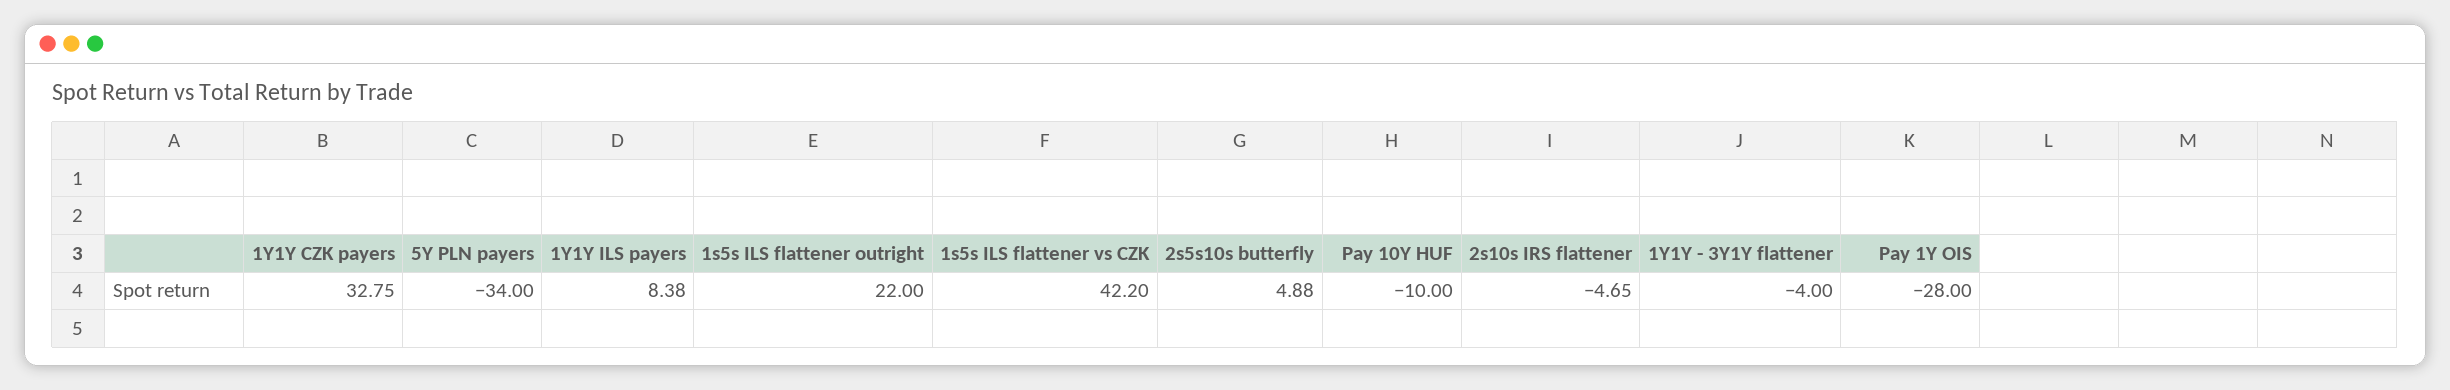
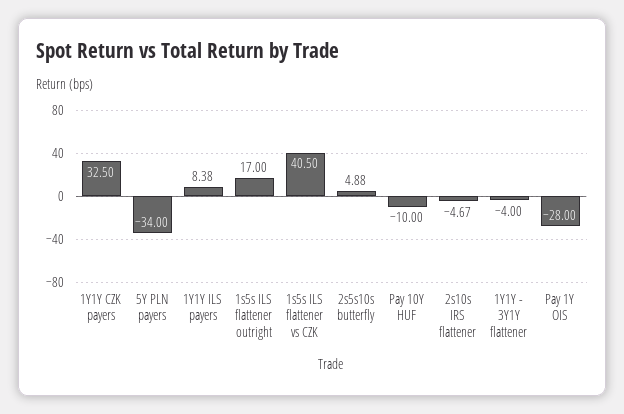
1Y1Y CZK payers: 32.75 -> 32.5
1s5s ILS flattener outright: 22 -> 17
1s5s ILS flattener vs CZK: 42.2 -> 40.5
2s10s IRS flattener: -4.65 -> -4.67

